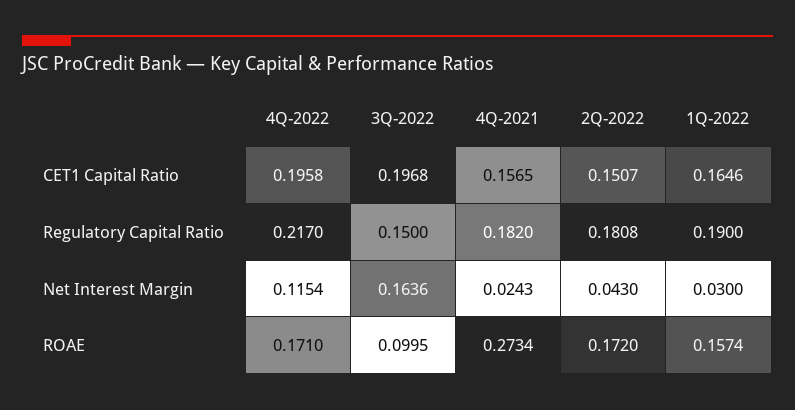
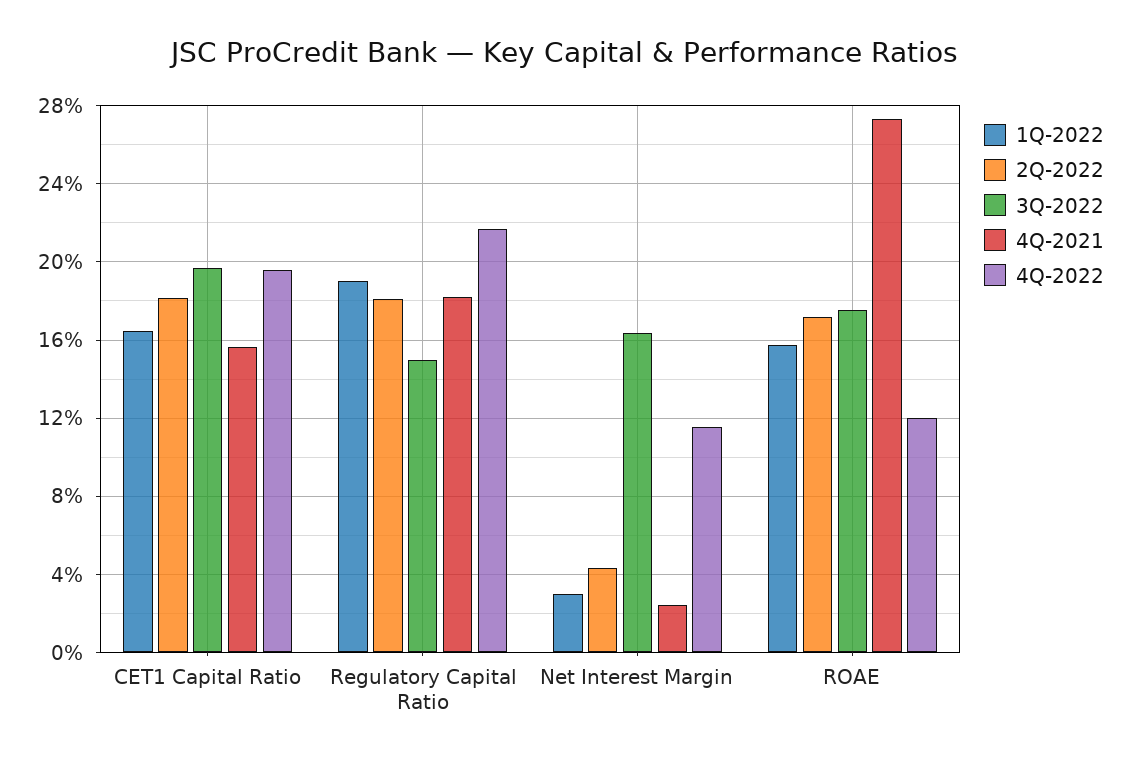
2Q-2022, CET1 Capital Ratio: 0.1507 -> 0.18
4Q-2022, ROAE: 0.171 -> 0.12
3Q-2022, ROAE: 0.0995 -> 0.175

